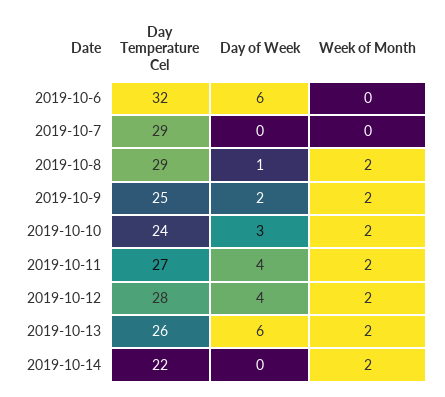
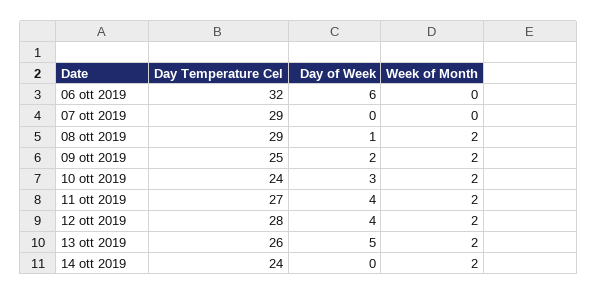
Day of Week, 2019-10-13: 6 -> 5
Day Temperature Cel, 2019-10-14: 22 -> 24

